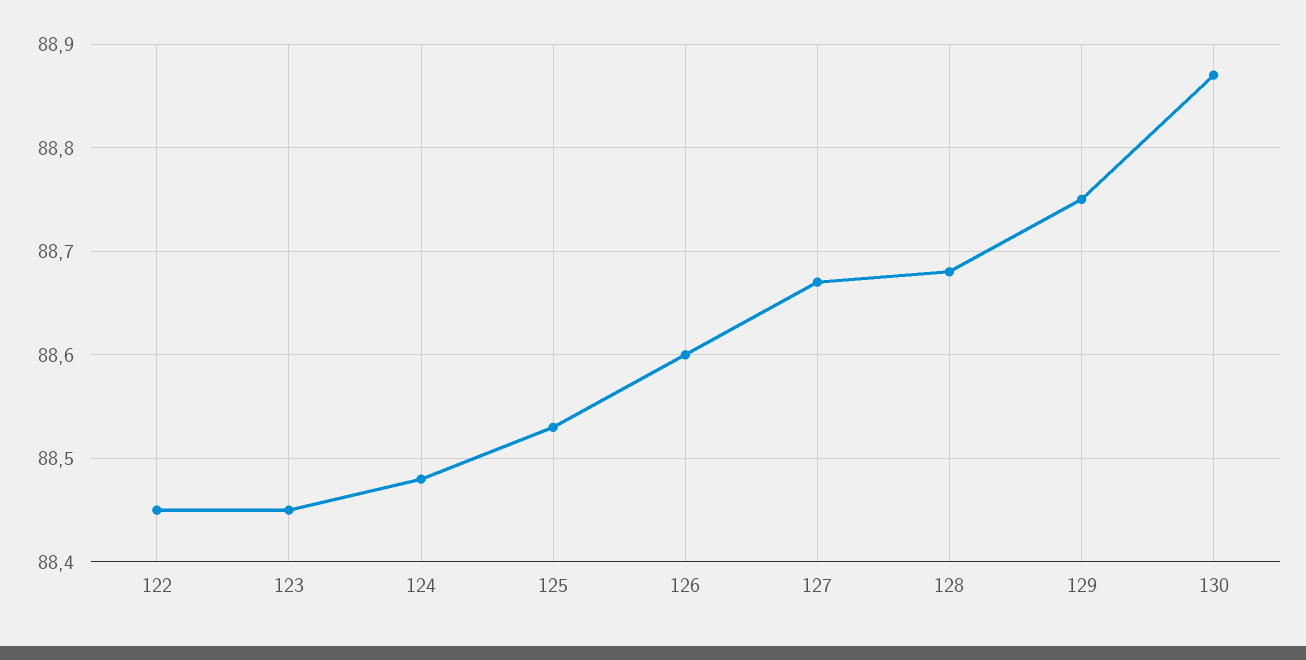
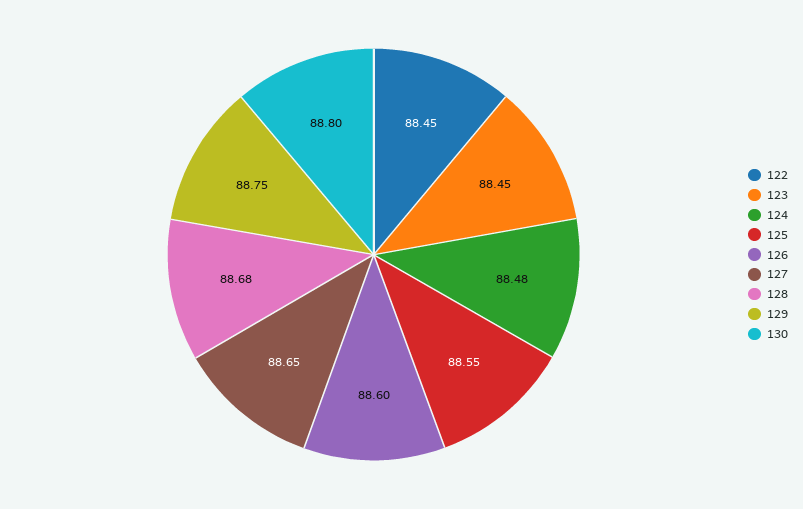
125: 88.53 -> 88.55
127: 88.67 -> 88.65
130: 88.87 -> 88.8

